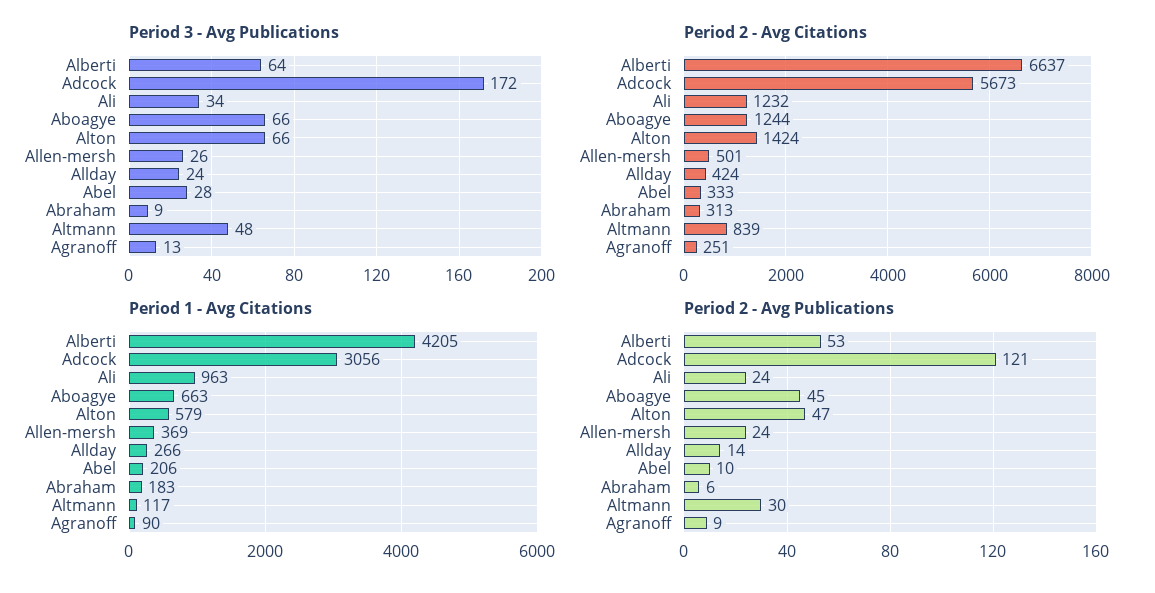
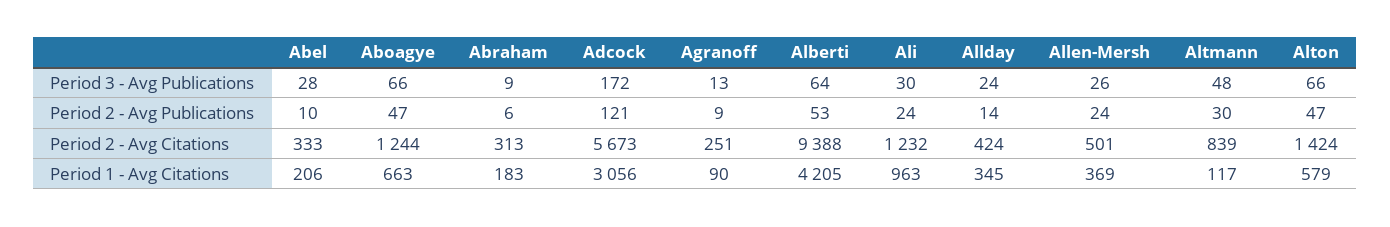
Period 3 - Avg Publications, Ali: 34 -> 30
Period 2 - Avg Citations, Alberti: 6637 -> 9388
Period 1 - Avg Citations, Allday: 266 -> 345
Period 2 - Avg Publications, Aboagye: 45 -> 47

